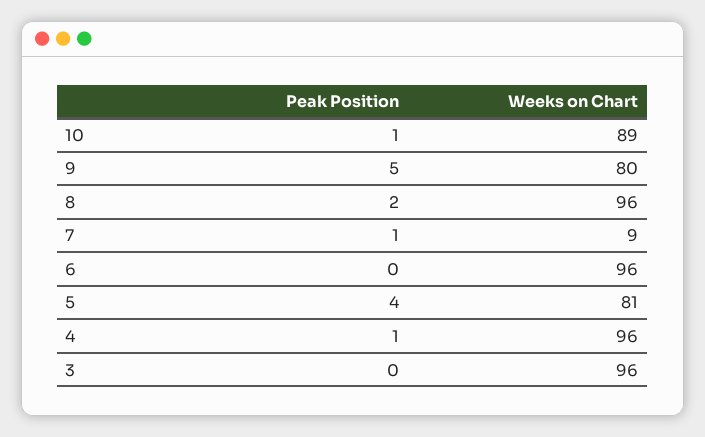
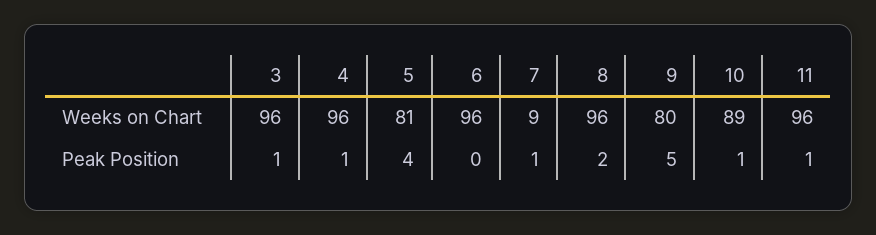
Peak Position, 3: 0 -> 1
Weeks on Chart, 11: none -> 96
Peak Position, 11: none -> 1

